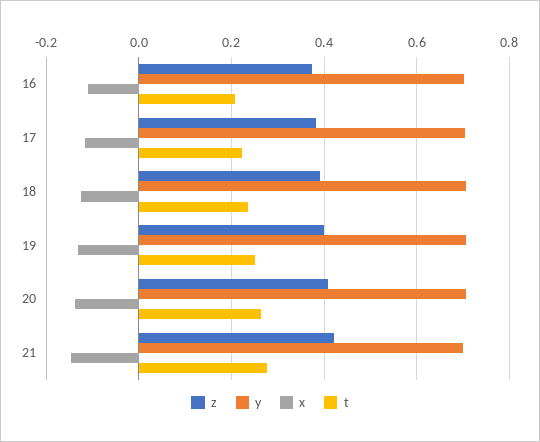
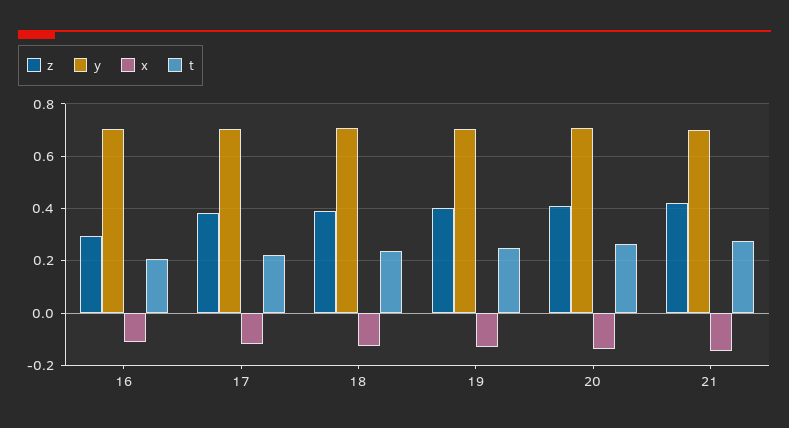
z, 16: 0.38 -> 0.3

